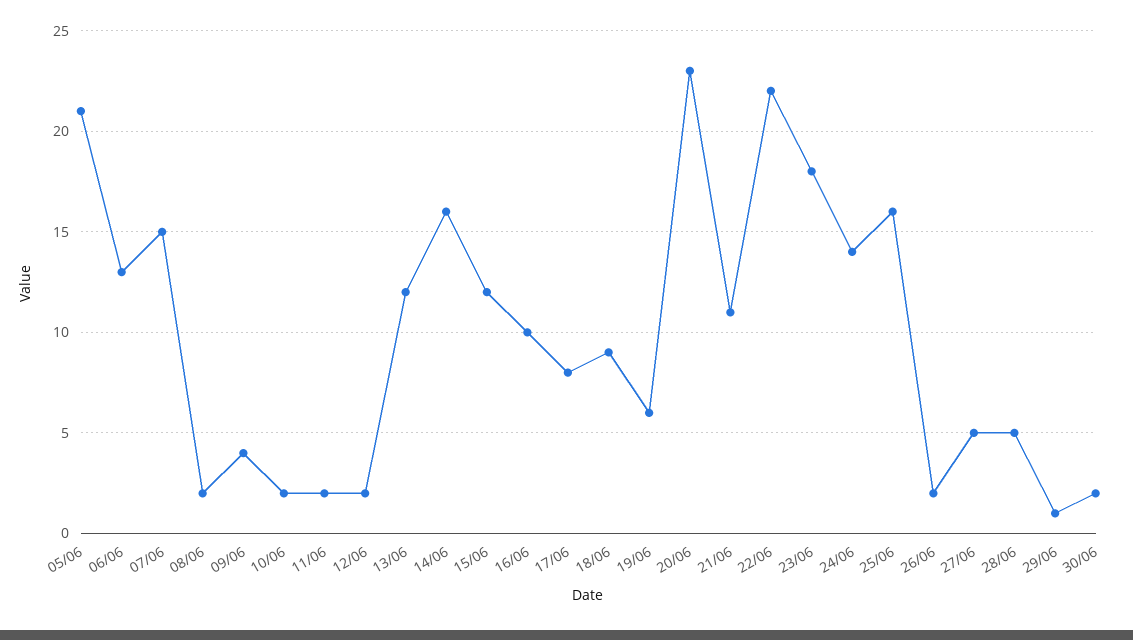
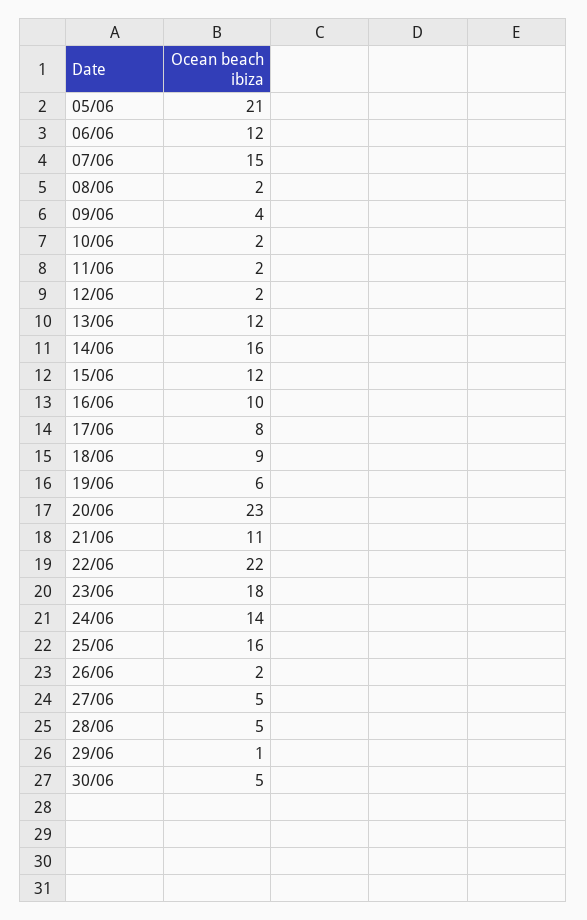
06/06: 13 -> 12
30/06: 2 -> 5

